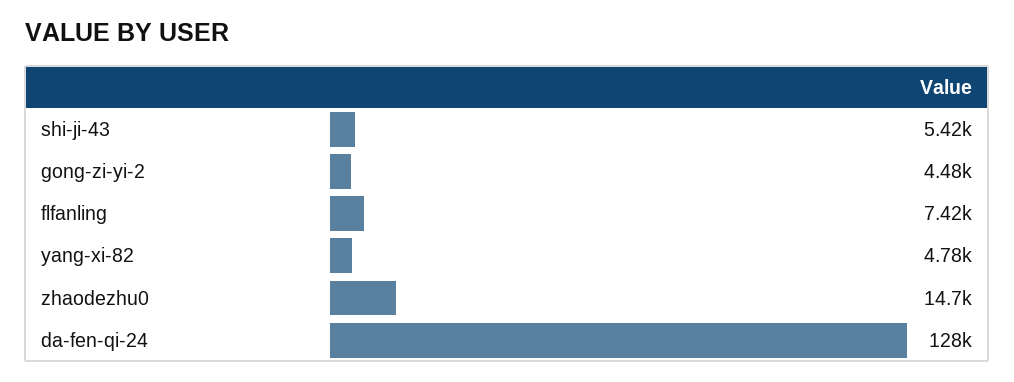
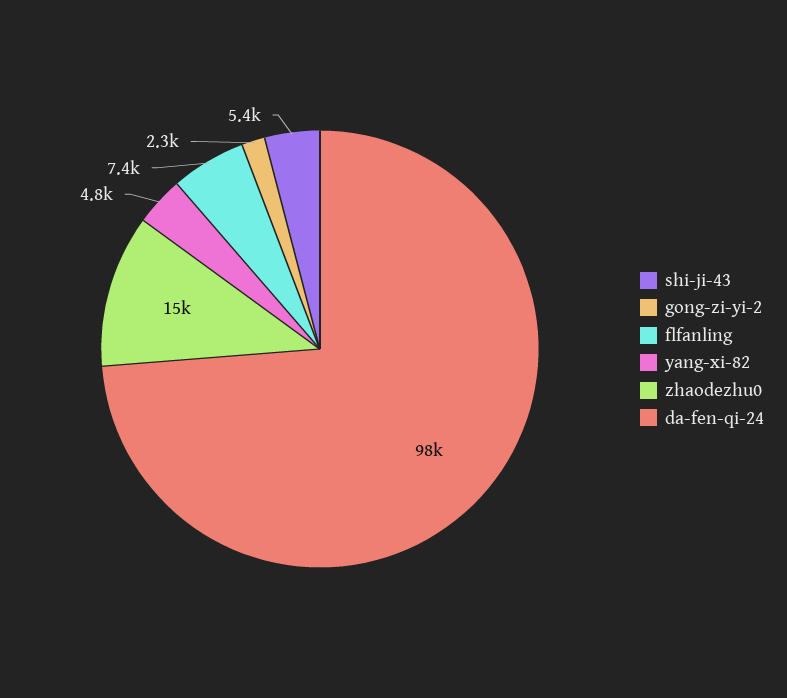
gong-zi-yi-2: 4480 -> 2300
da-fen-qi-24: 128000 -> 98000

